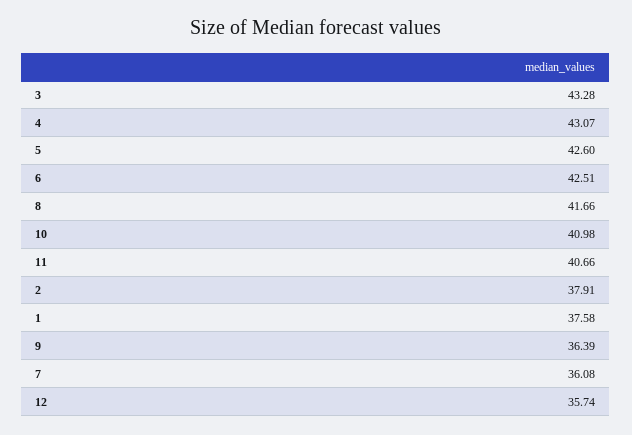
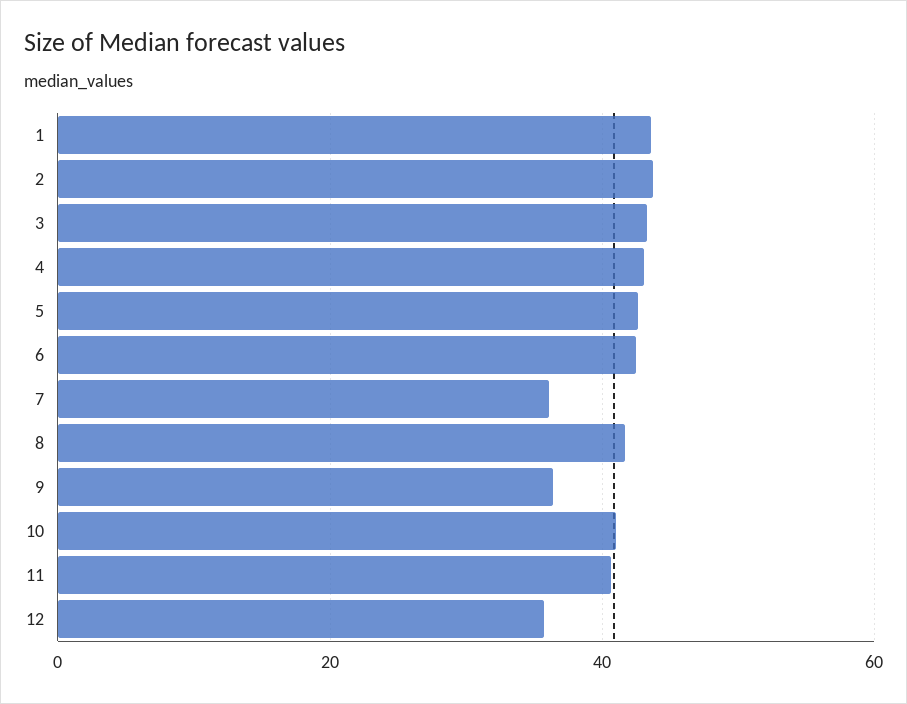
2: 37.91 -> 44
1: 37.58 -> 44

